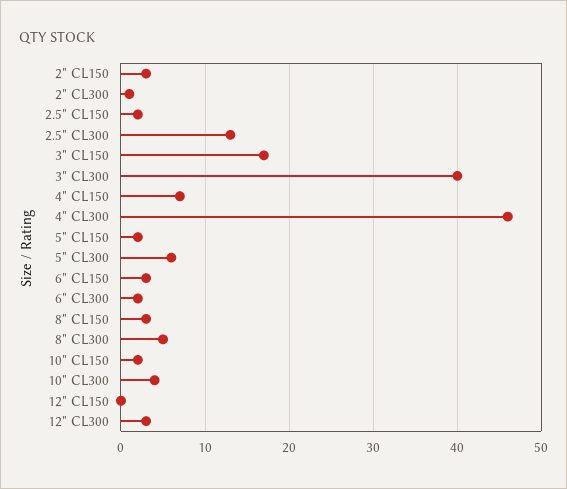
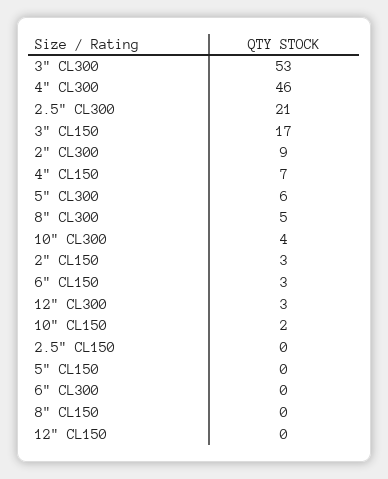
2" CL300: 1 -> 9
2.5" CL150: 2 -> 0
2.5" CL300: 13 -> 21
3" CL300: 40 -> 53
5" CL150: 2 -> 0
6" CL300: 2 -> 0
8" CL150: 3 -> 0

